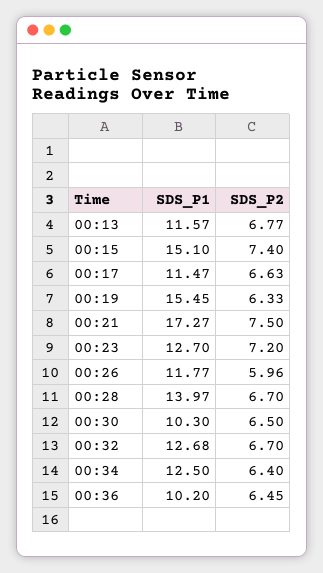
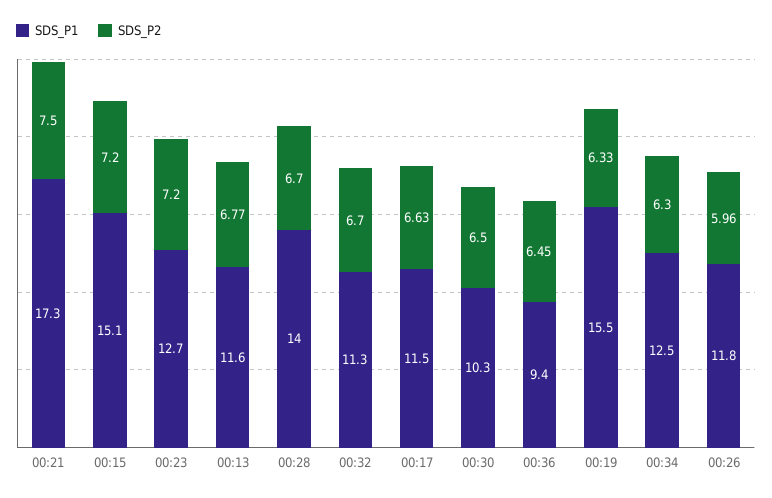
SDS_P2, 00:15: 7.4 -> 7.2
SDS_P1, 00:32: 12.68 -> 11.3
SDS_P2, 00:34: 6.4 -> 6.3
SDS_P1, 00:36: 10.2 -> 9.4

